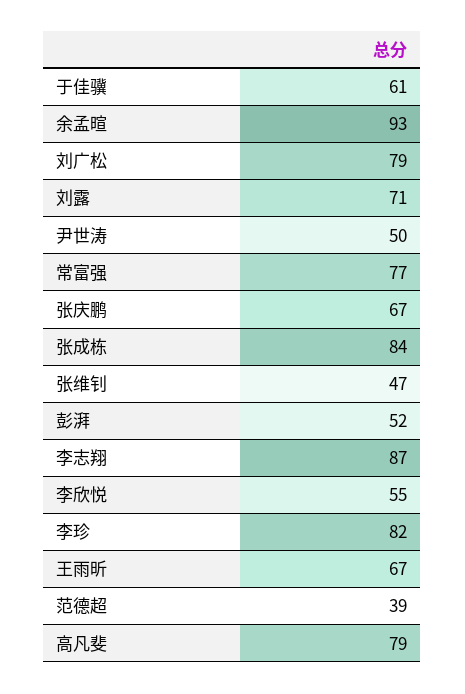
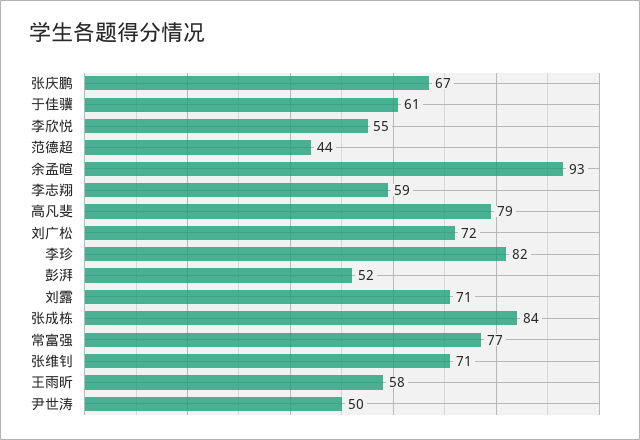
刘广松: 79 -> 72
张维钊: 47 -> 71
李志翔: 87 -> 59
王雨昕: 67 -> 58
范德超: 39 -> 44

